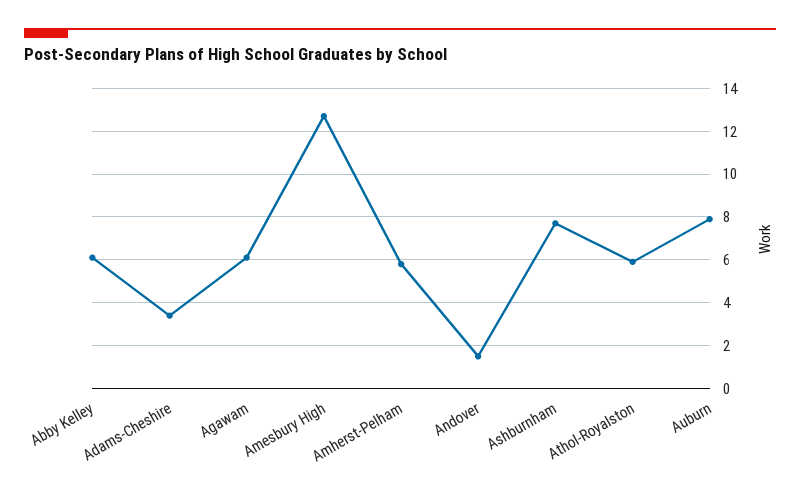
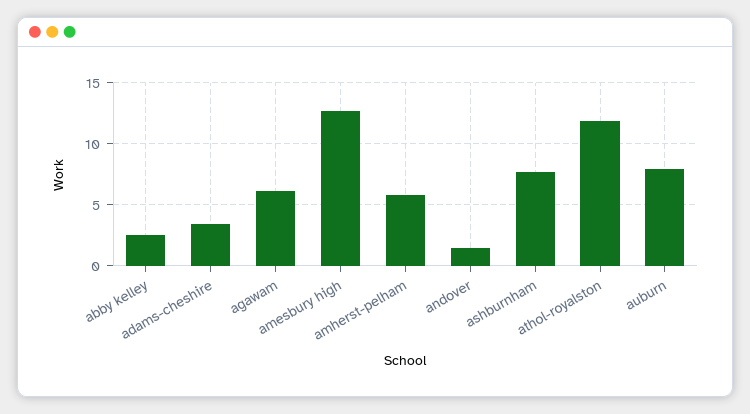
Abby Kelley: 6 -> 2.5
Athol-Royalston: 6 -> 12

